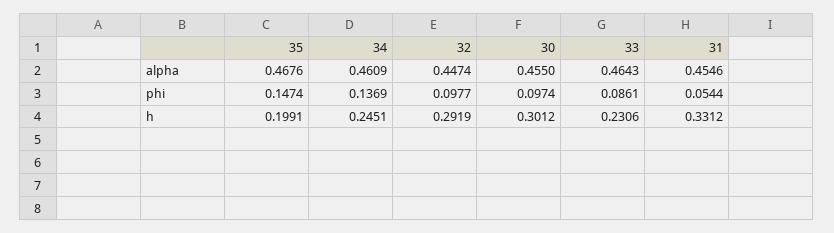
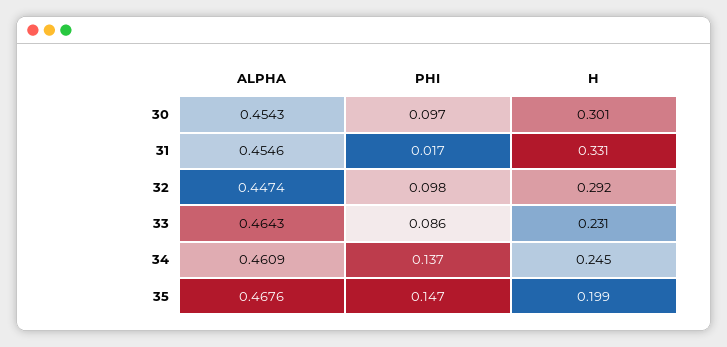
30, alpha: 0.455 -> 0.4543
31, phi: 0.0544 -> 0.017

